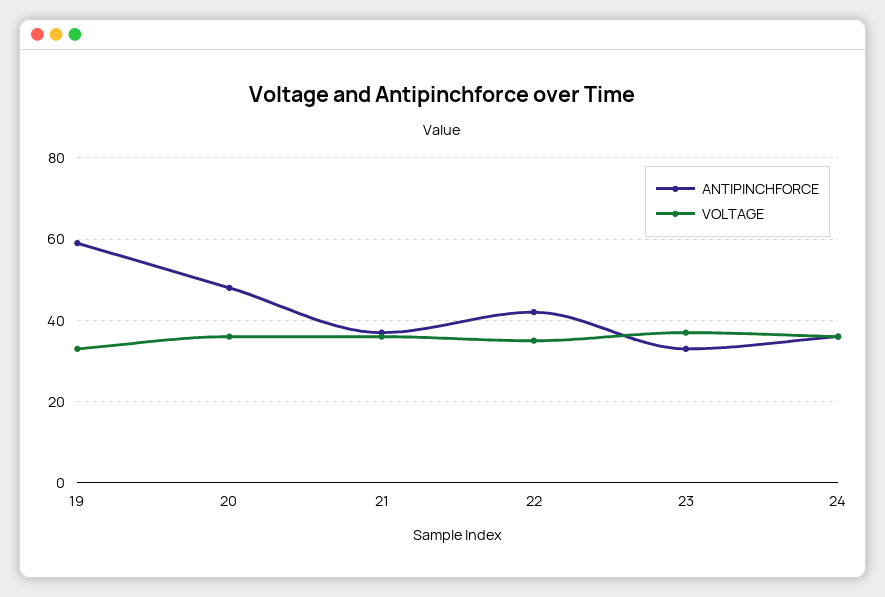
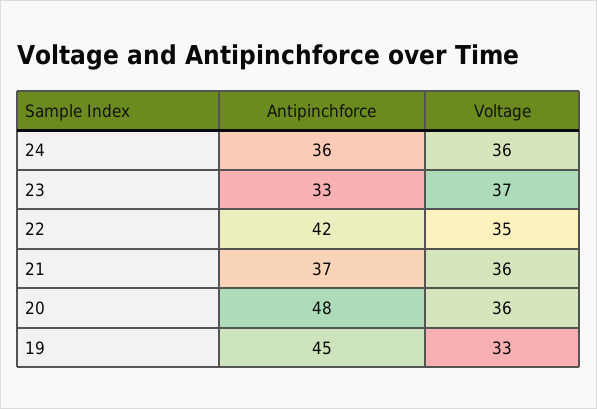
ANTIPINCHFORCE, 19: 60 -> 45

